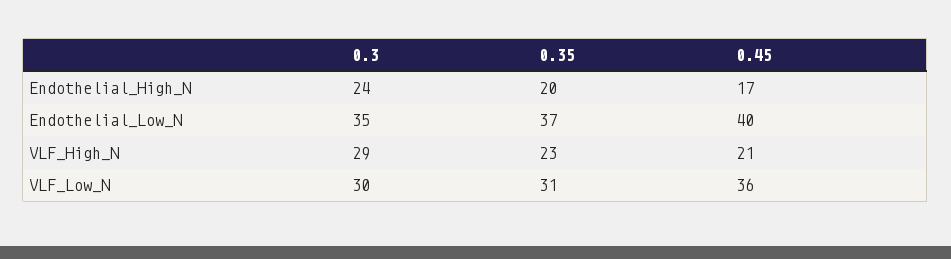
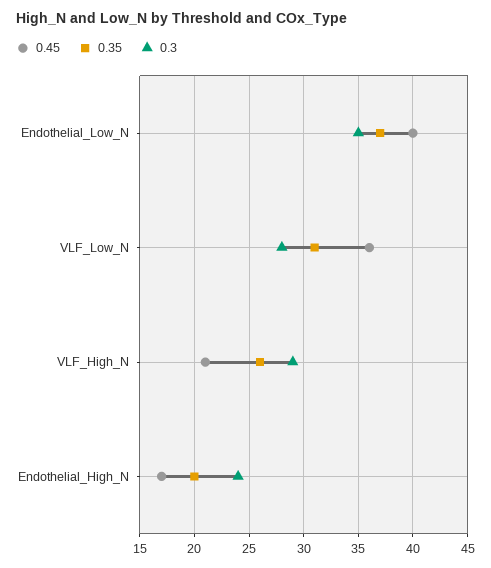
0.35, VLF_High_N: 23 -> 26
0.3, VLF_Low_N: 30 -> 28

